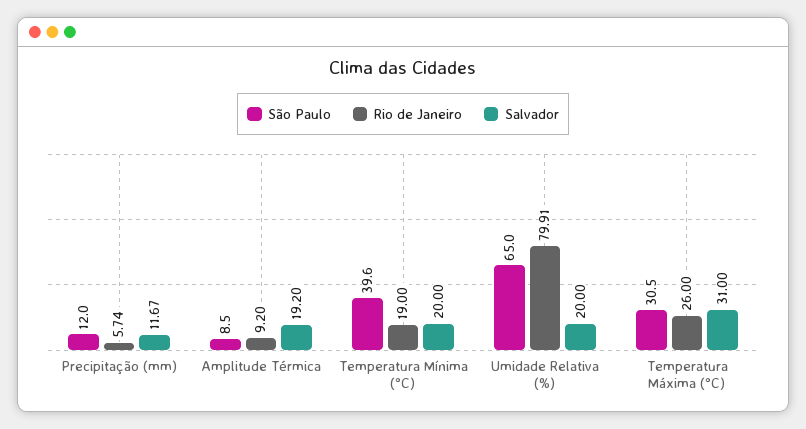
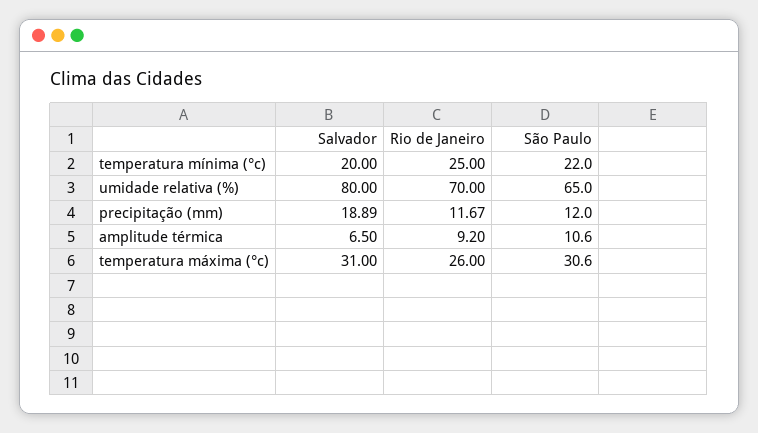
Rio de Janeiro, Precipitação (mm): 5.74 -> 11.67
Salvador, Precipitação (mm): 11.67 -> 18.89
São Paulo, Amplitude Térmica: 8.5 -> 10.6
Salvador, Amplitude Térmica: 19.2 -> 6.5
São Paulo, Temperatura Mínima (°C): 39.6 -> 22
Rio de Janeiro, Temperatura Mínima (°C): 19 -> 25
Rio de Janeiro, Umidade Relativa (%): 79.91 -> 70
Salvador, Umidade Relativa (%): 20 -> 80
São Paulo, Temperatura Máxima (°C): 30.5 -> 30.6

